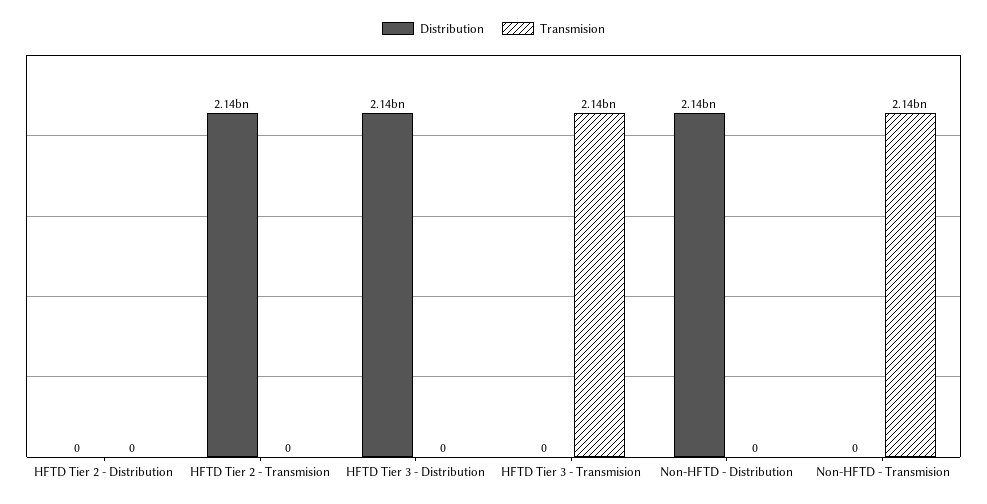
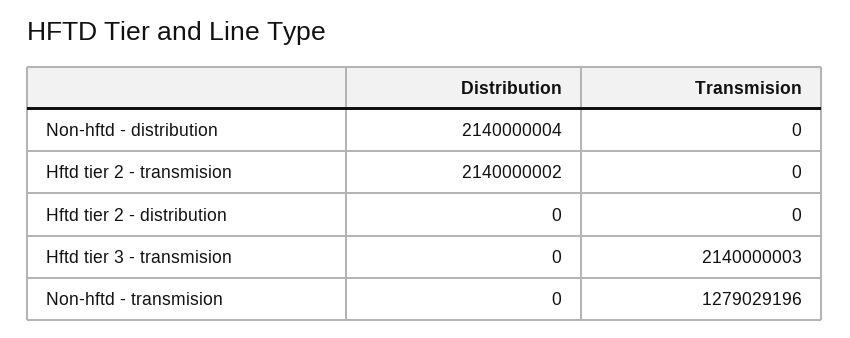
Distribution, HFTD Tier 3 - Distribution: 2140000000 -> none
Transmision, HFTD Tier 3 - Distribution: 0 -> none
Transmision, Non-HFTD - Transmision: 2140000000 -> 1279029196

